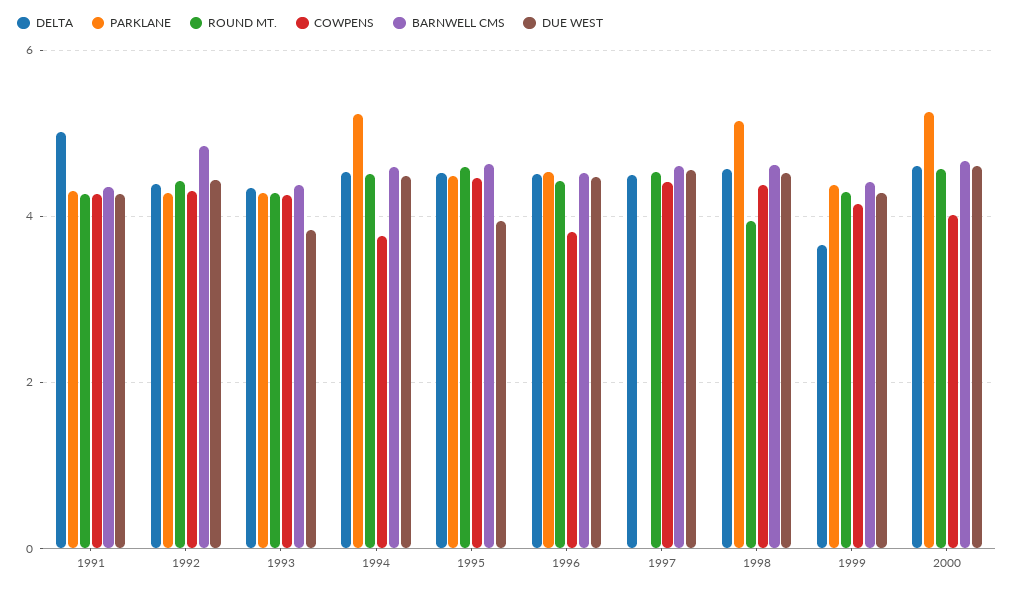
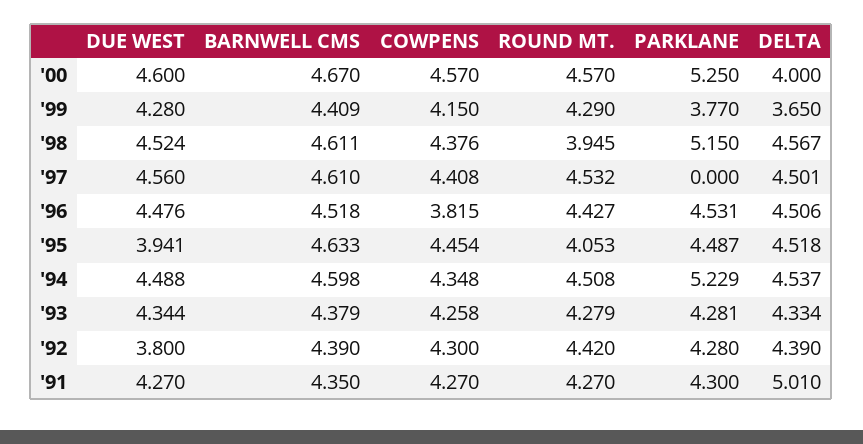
BARNWELL CMS, 1992: 4.8 -> 4.39
DUE WEST, 1992: 4.4 -> 3.8
DUE WEST, 1993: 3.8 -> 4.344
COWPENS, 1994: 3.8 -> 4.348
ROUND MT., 1995: 4.6 -> 4.053
PARKLANE, 1999: 4.4 -> 3.77
DELTA, 2000: 4.6 -> 4
COWPENS, 2000: 4 -> 4.57

